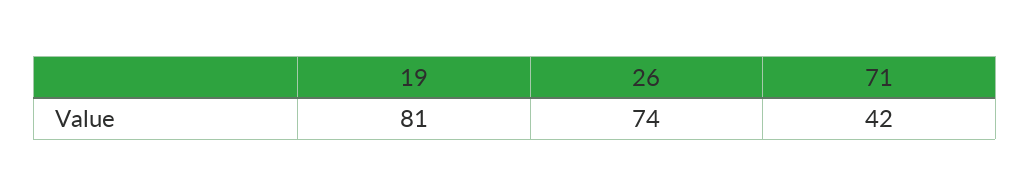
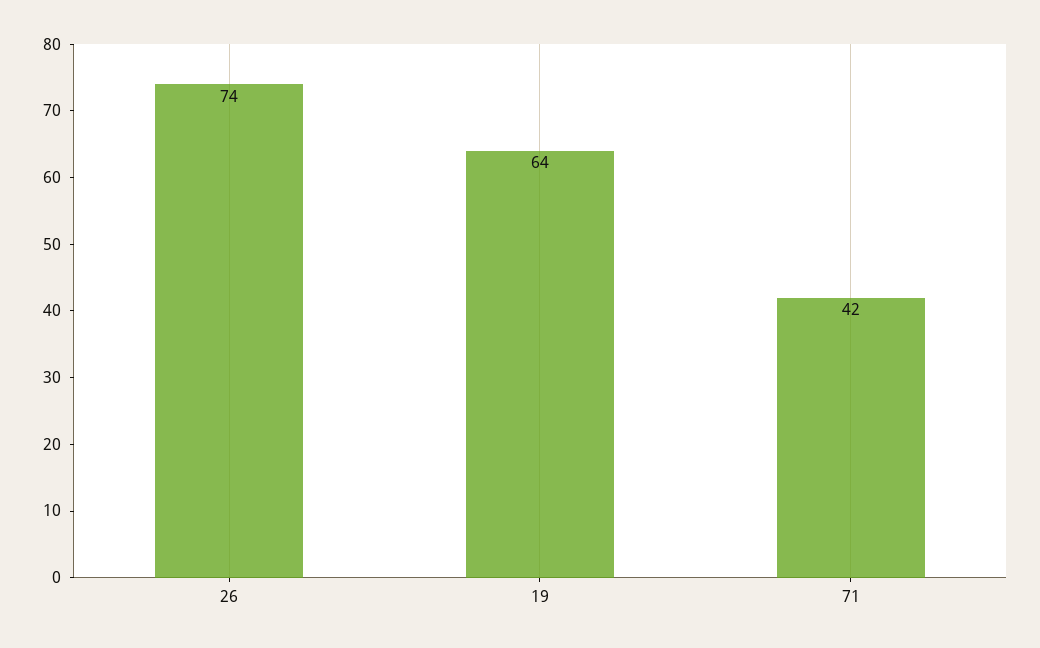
19: 81 -> 64

